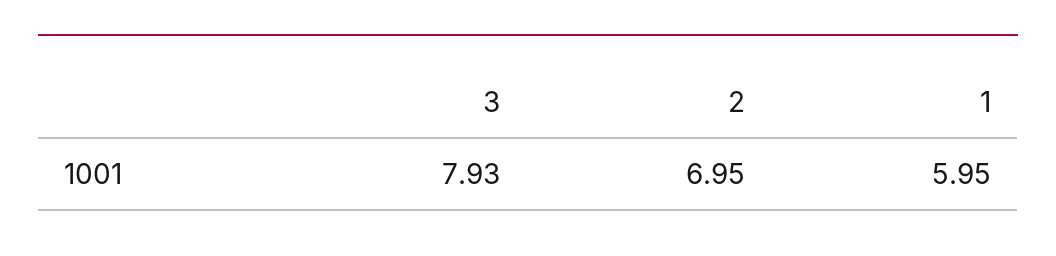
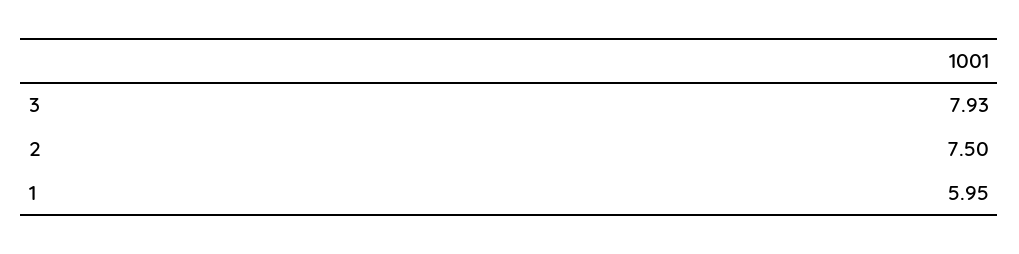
2: 6.95 -> 7.5

